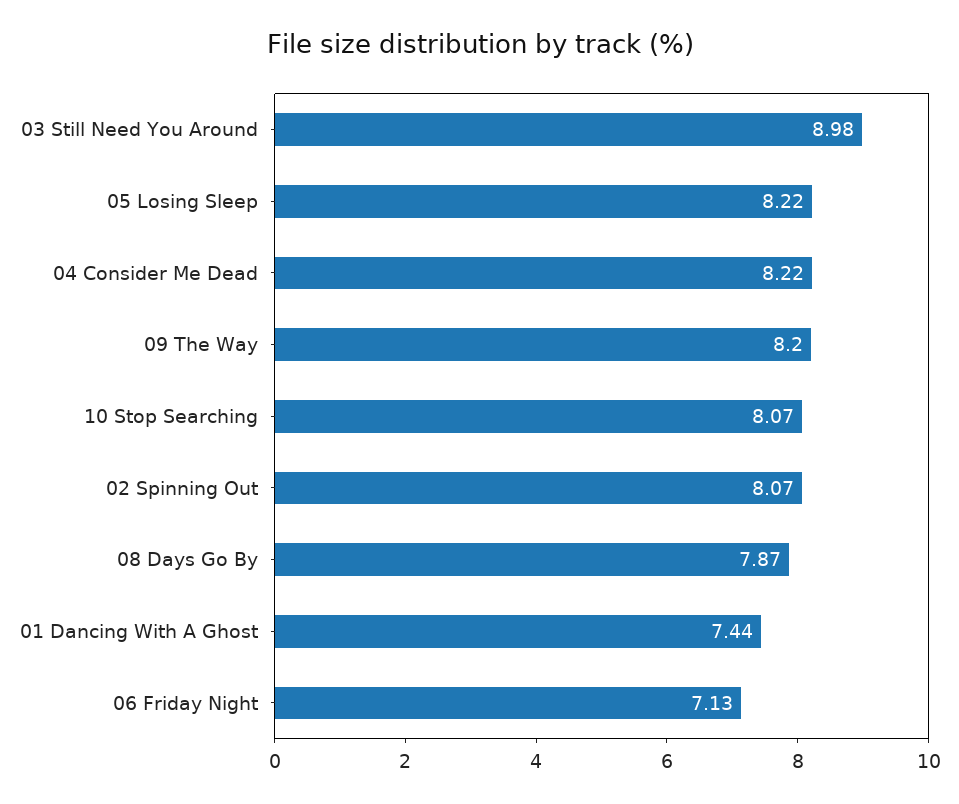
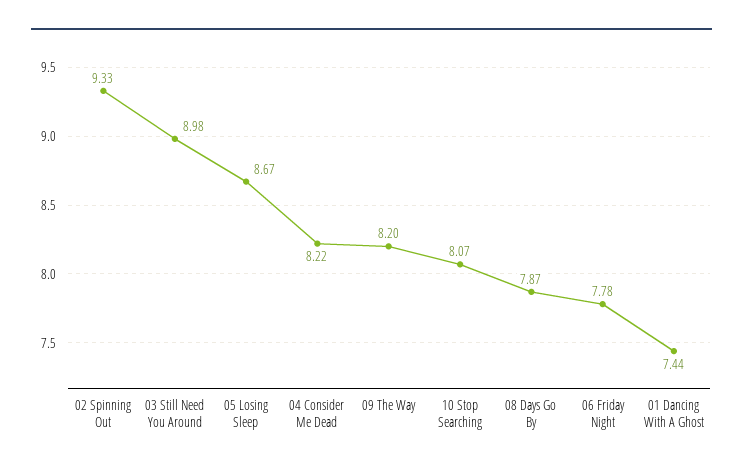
05 Losing Sleep: 8.22 -> 8.67
02 Spinning Out: 8.07 -> 9.33
06 Friday Night: 7.13 -> 7.78

